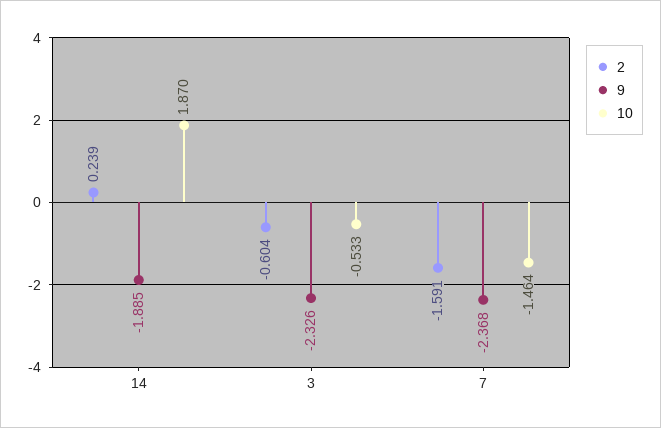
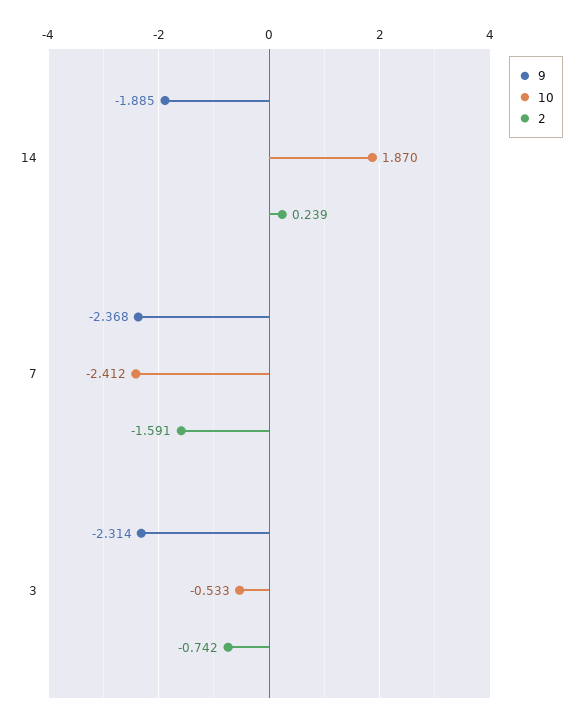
2, 3: -0.604 -> -0.742
9, 3: -2.326 -> -2.314
10, 7: -1.464 -> -2.412

